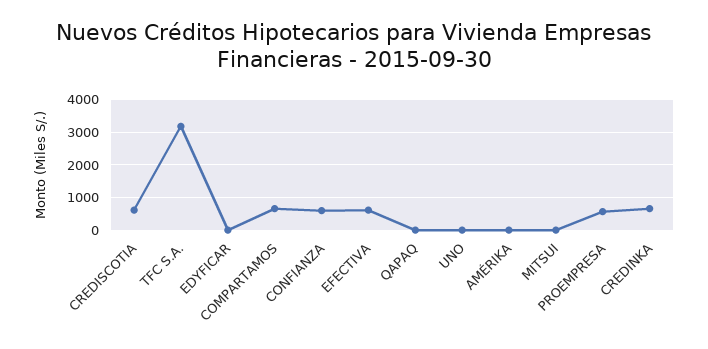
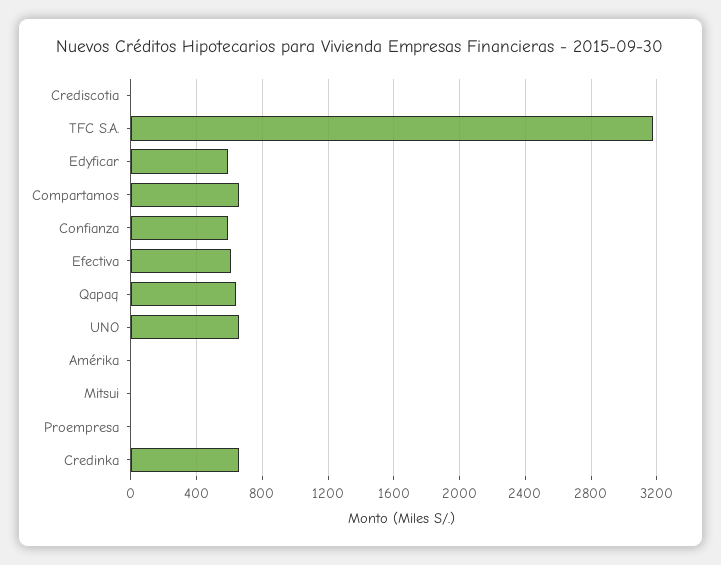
CREDISCOTIA: 600 -> 0
EDYFICAR: 0 -> 600
QAPAQ: 0 -> 650
UNO: 0 -> 650
PROEMPRESA: 600 -> 0

